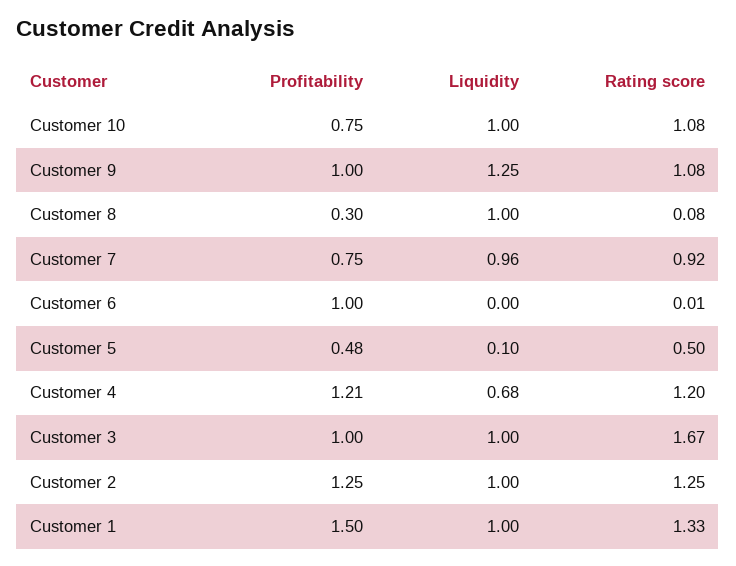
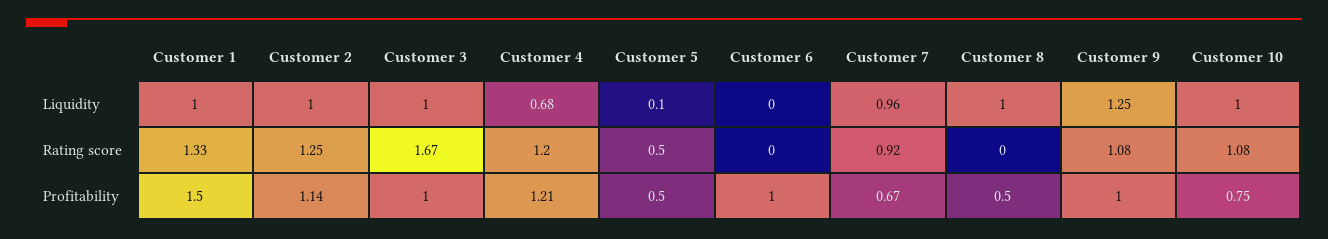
Profitability, Customer 8: 0.3 -> 0.5
Rating score, Customer 8: 0.08 -> 0
Profitability, Customer 7: 0.75 -> 0.67
Rating score, Customer 6: 0.01 -> 0
Profitability, Customer 5: 0.48 -> 0.5
Profitability, Customer 2: 1.25 -> 1.14

